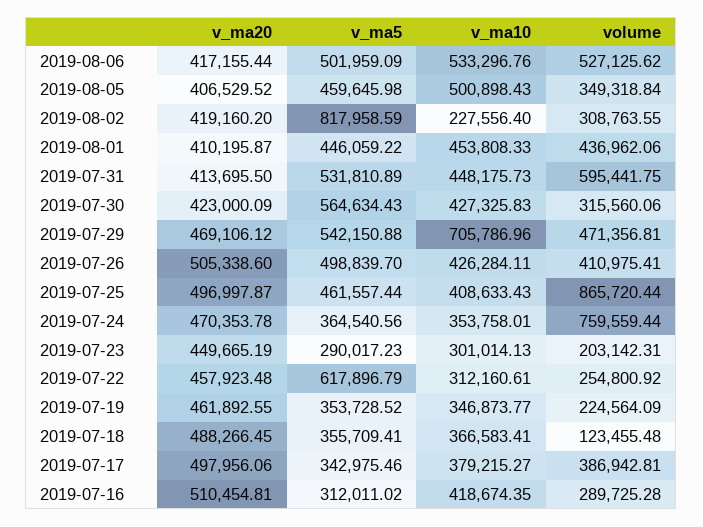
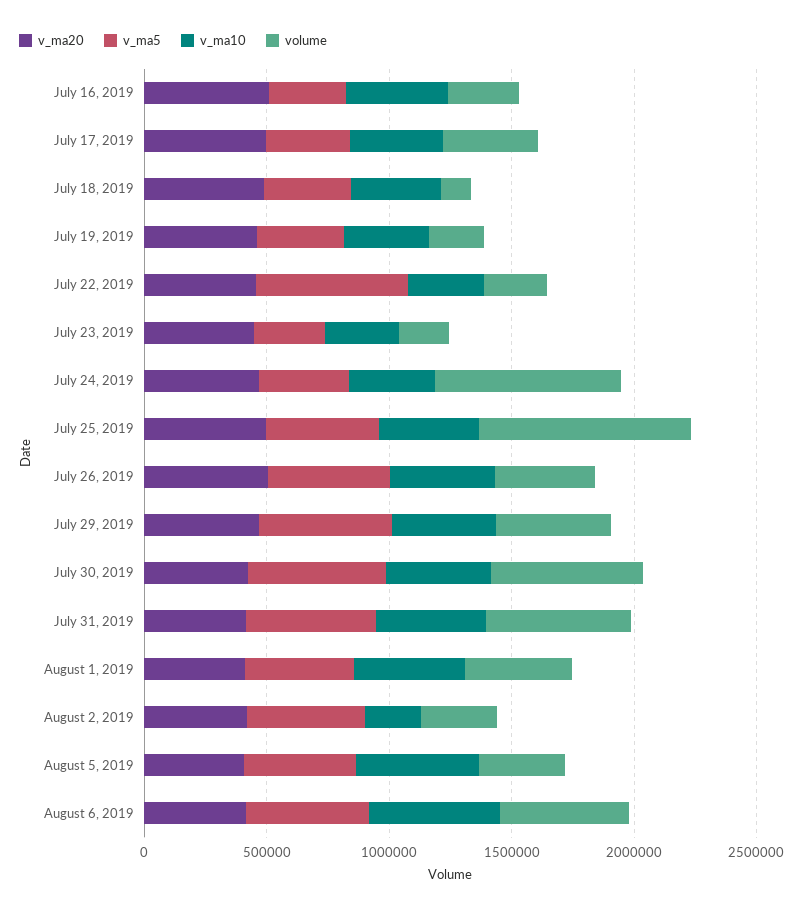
v_ma5, 2019-08-02: 817958.59 -> 500000
volume, 2019-07-30: 315560.06 -> 600000
v_ma10, 2019-07-29: 705786.96 -> 400000

